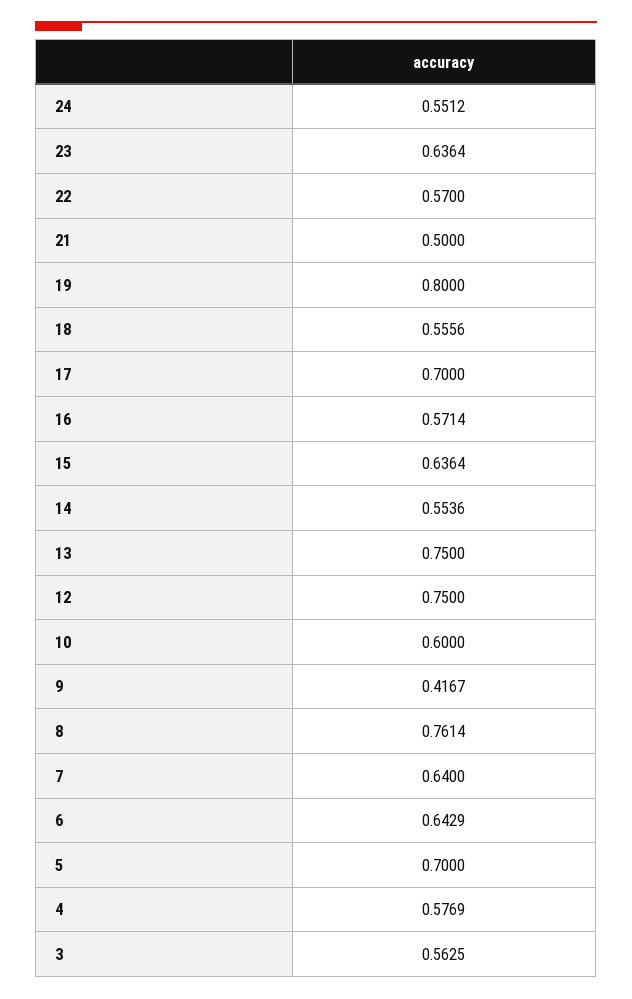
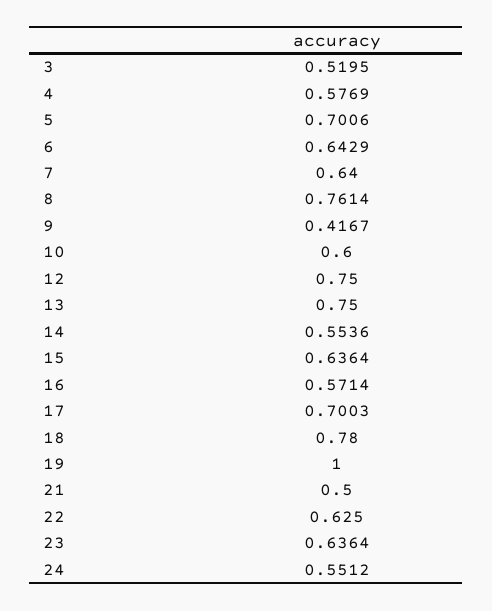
22: 0.57 -> 0.625
19: 0.8 -> 1
18: 0.5556 -> 0.78
17: 0.7 -> 0.7003
5: 0.7 -> 0.7006
3: 0.5625 -> 0.5195

